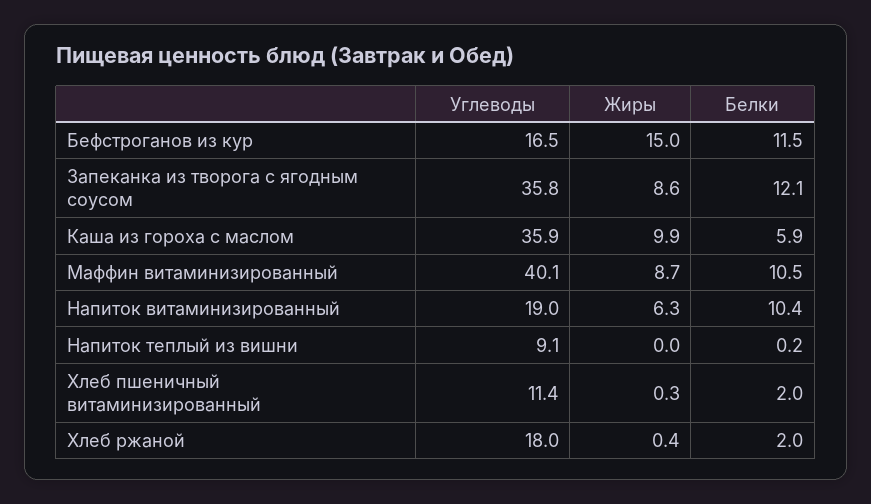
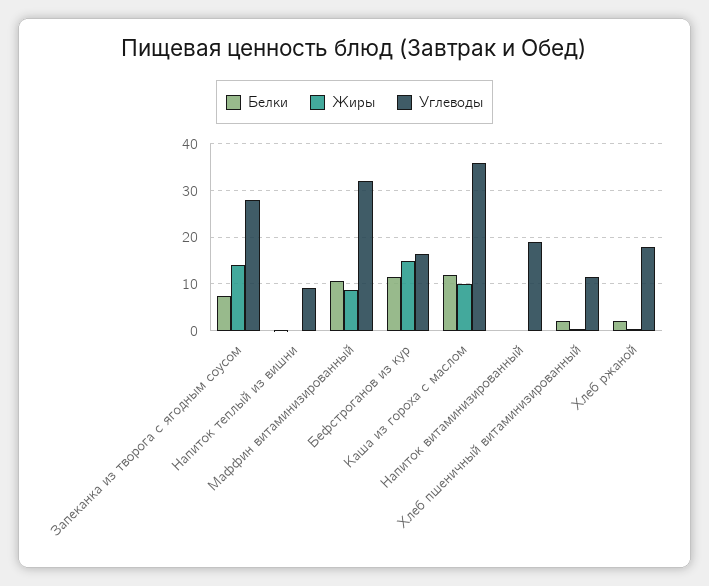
Углеводы, Запеканка из творога с ягодным соусом: 35.8 -> 28
Жиры, Запеканка из творога с ягодным соусом: 8.6 -> 14
Белки, Запеканка из творога с ягодным соусом: 12.1 -> 8
Белки, Каша из гороха с маслом: 5.9 -> 12
Углеводы, Маффин витаминизированный: 40.1 -> 32
Жиры, Напиток витаминизированный: 6.3 -> 0
Белки, Напиток витаминизированный: 10.4 -> 0

